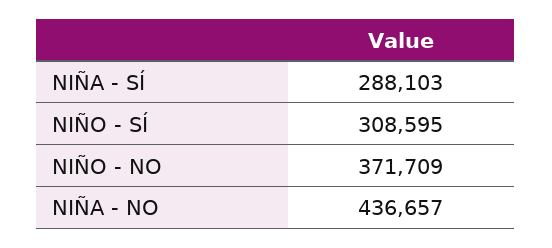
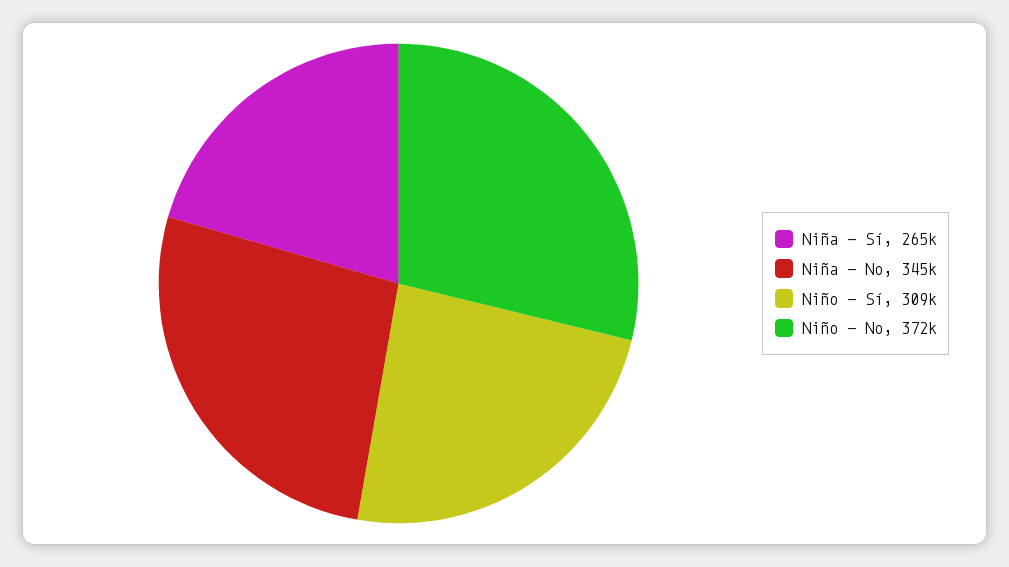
NIÑA - SÍ: 288103 -> 265000
NIÑA - NO: 436657 -> 345000

